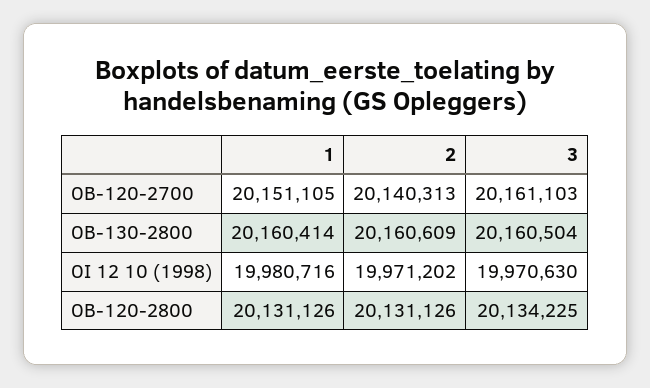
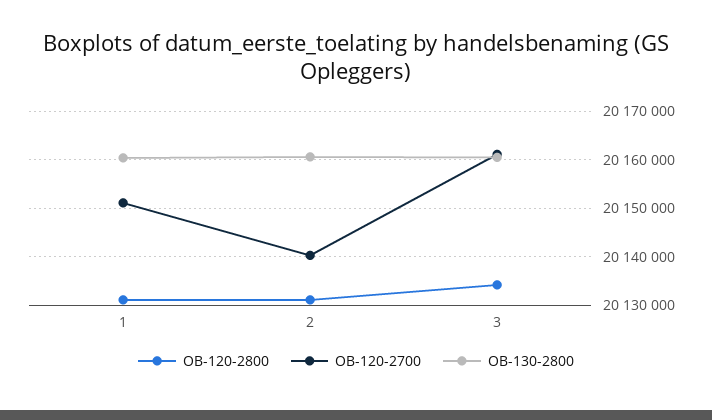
OI 12 10 (1998), 1: 19980716 -> none
OI 12 10 (1998), 2: 19971202 -> none
OI 12 10 (1998), 3: 19970630 -> none

